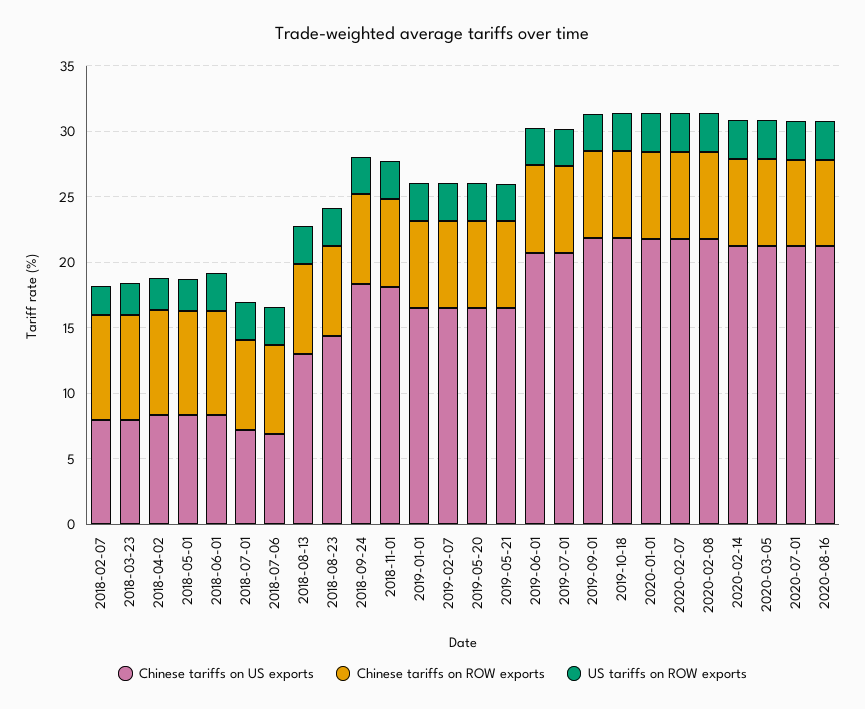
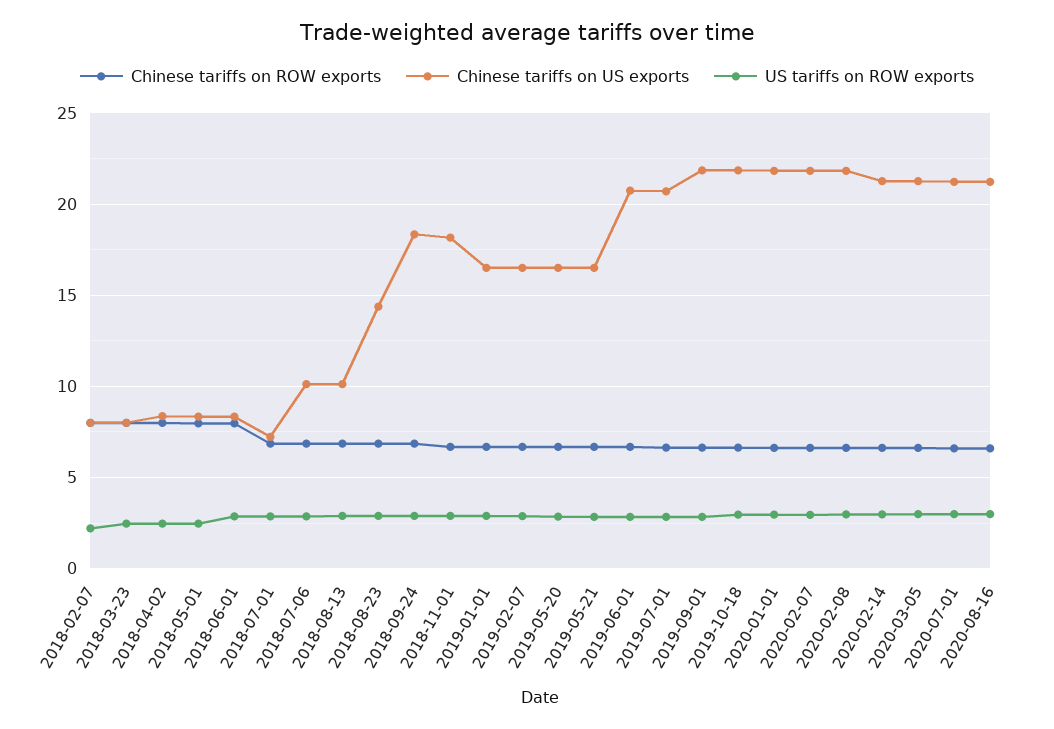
Chinese tariffs on US exports, 2018-07-06: 7 -> 10
Chinese tariffs on US exports, 2018-08-13: 13 -> 10

